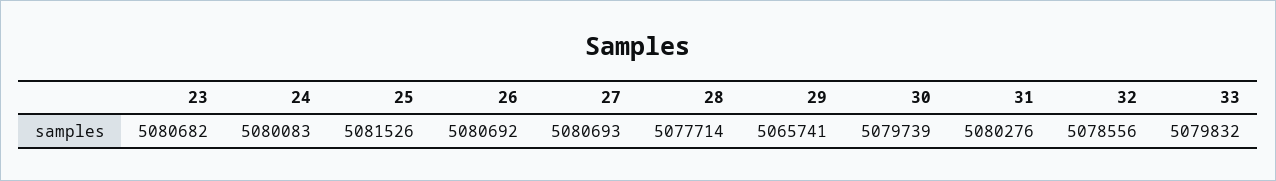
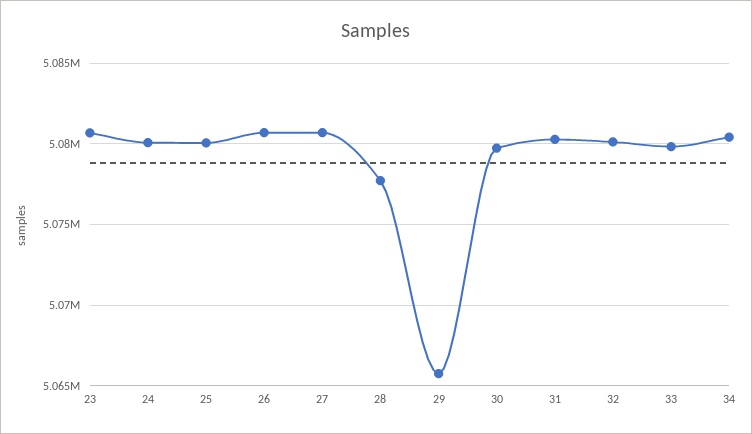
25: 5081526 -> 5080000
32: 5078556 -> 5080000
34: none -> 5080500

